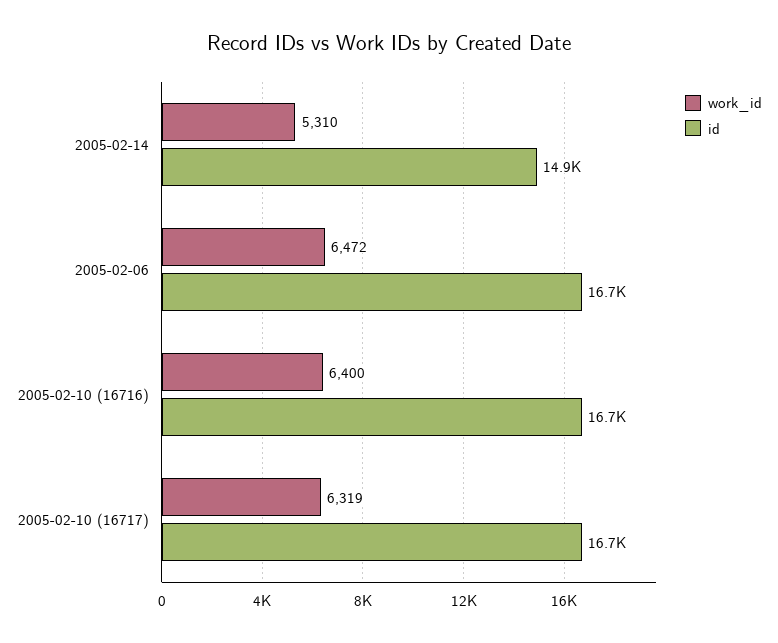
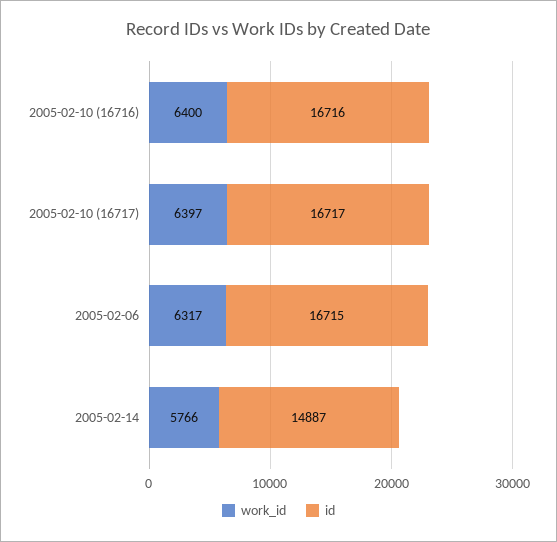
work_id, 2005-02-14: 5310 -> 5766
work_id, 2005-02-06: 6472 -> 6317
work_id, 2005-02-10 (16717): 6319 -> 6397

